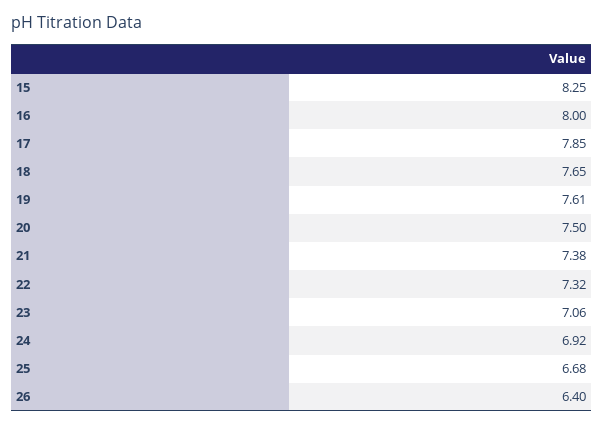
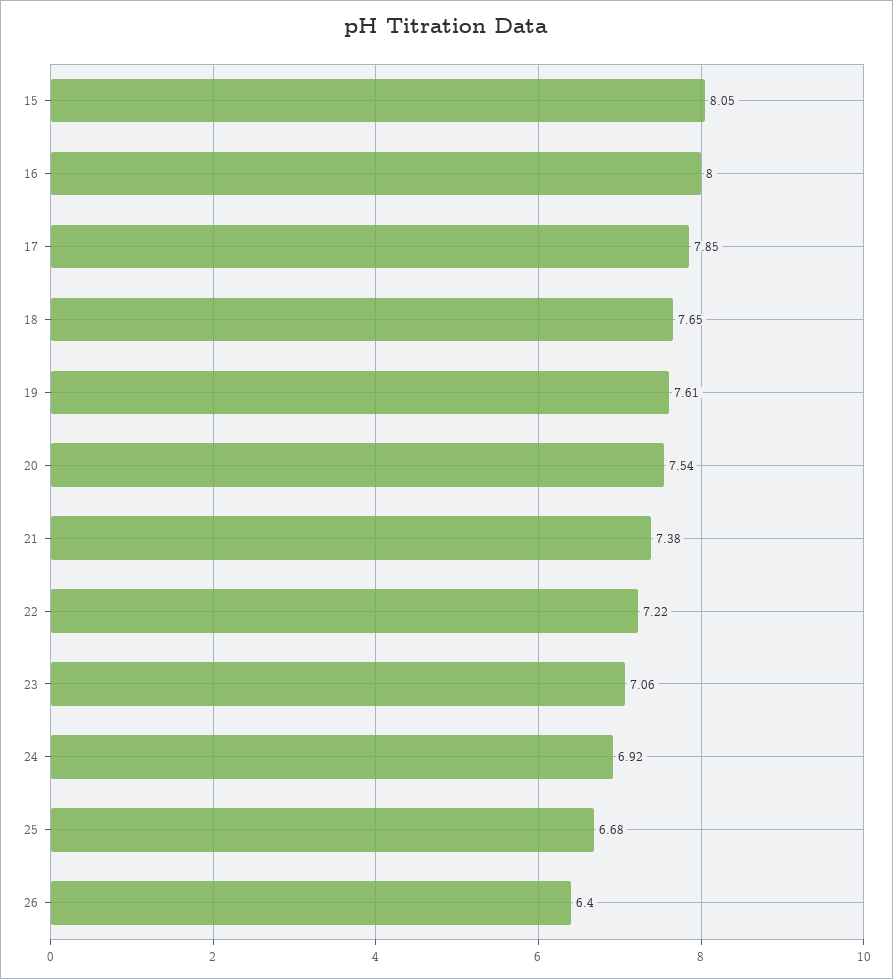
15: 8.25 -> 8.05
20: 7.5 -> 7.54
22: 7.32 -> 7.22

